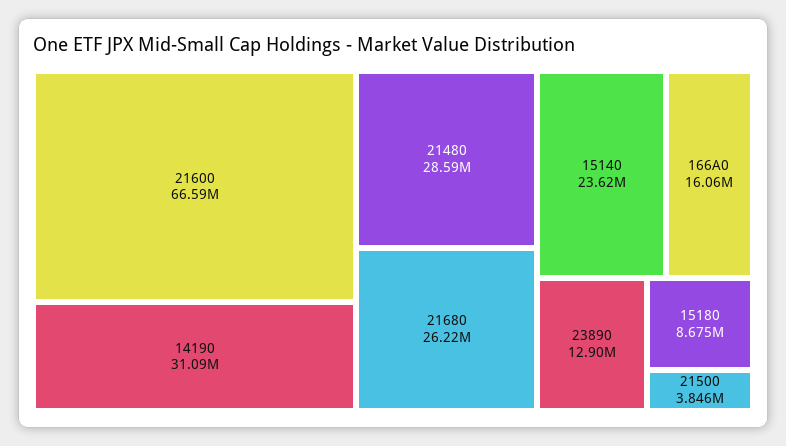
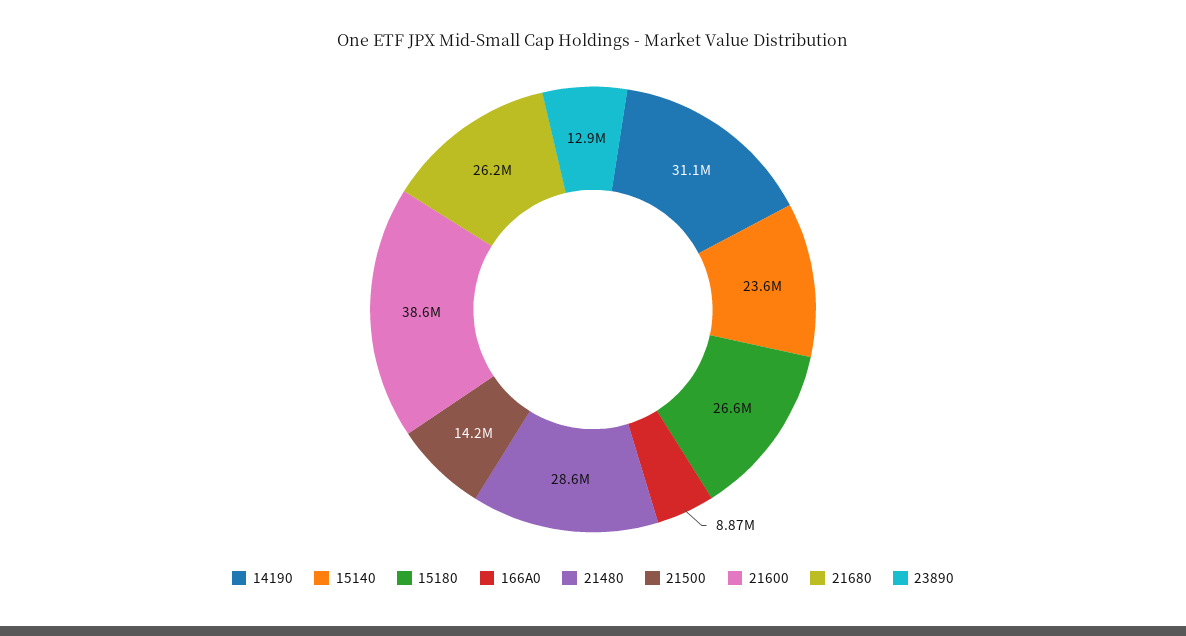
21600: 66590000 -> 38600000
166A0: 16060000 -> 8870000
15180: 8675000 -> 26600000
21500: 3846000 -> 14200000

